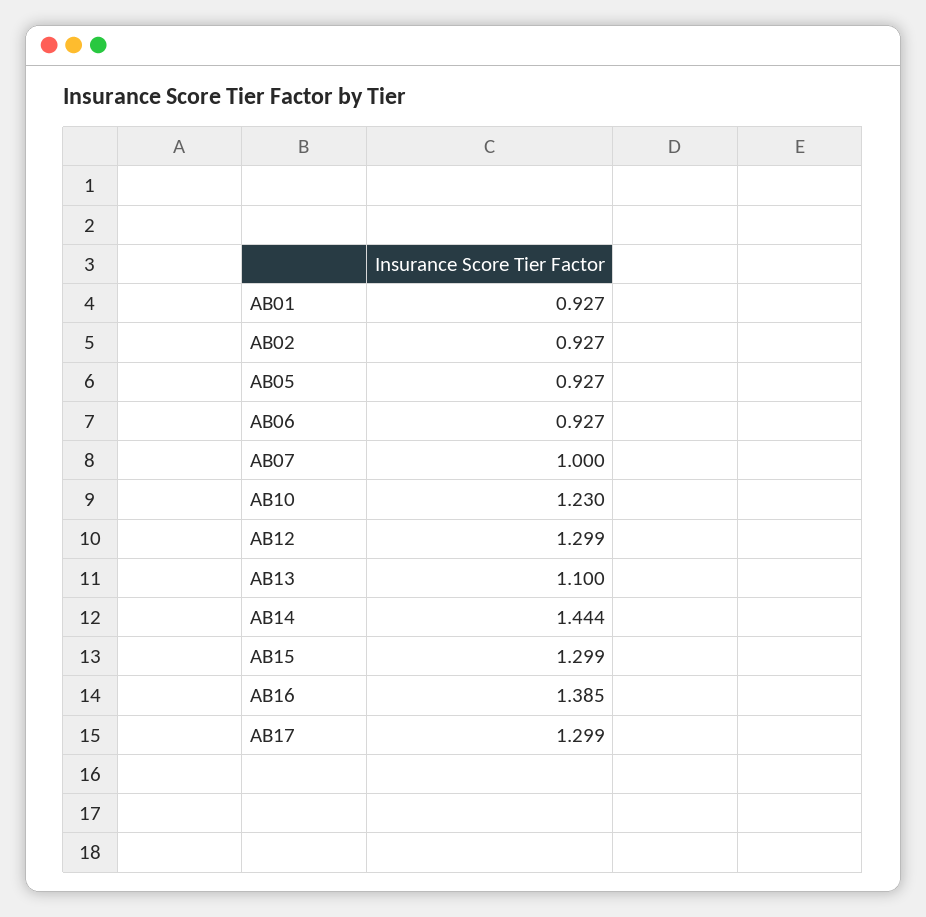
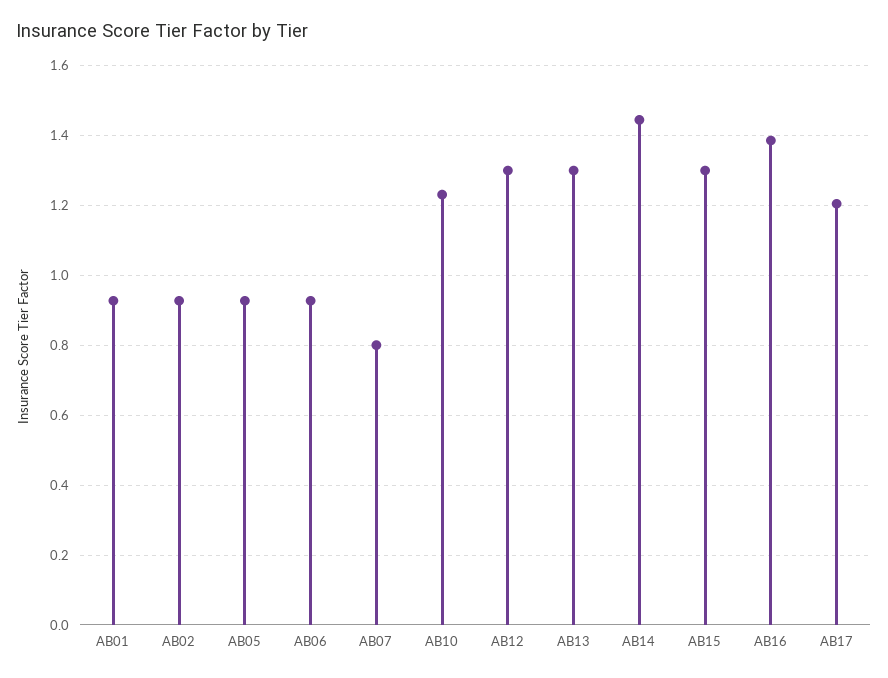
AB07: 1 -> 0.8
AB13: 1.1 -> 1.3
AB17: 1.299 -> 1.2

